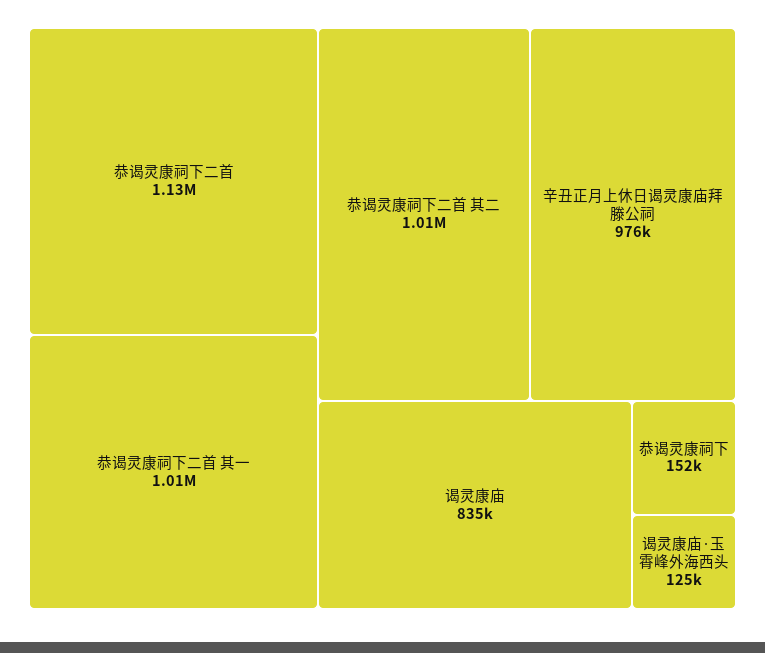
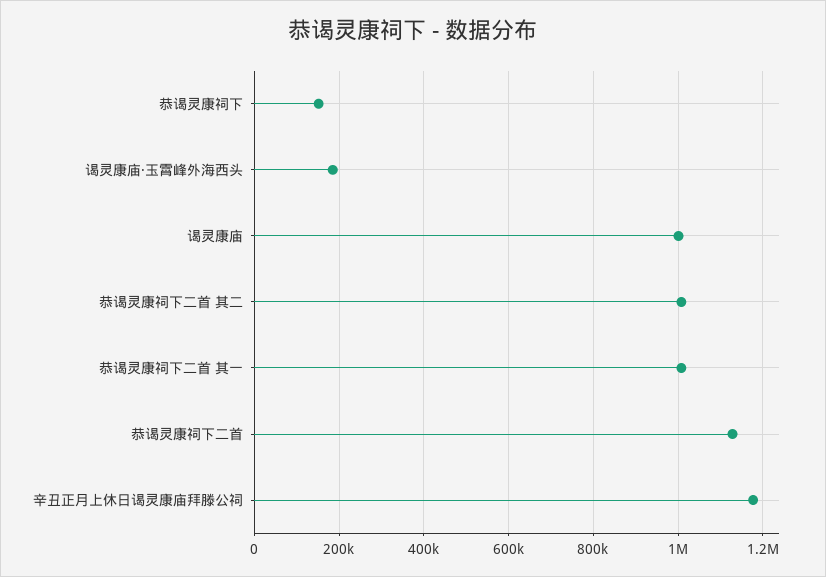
辛丑正月上休日谒灵康庙拜滕公祠: 976000 -> 1180000
谒灵康庙: 835000 -> 1000000
谒灵康庙·玉霄峰外海西头: 125000 -> 180000

